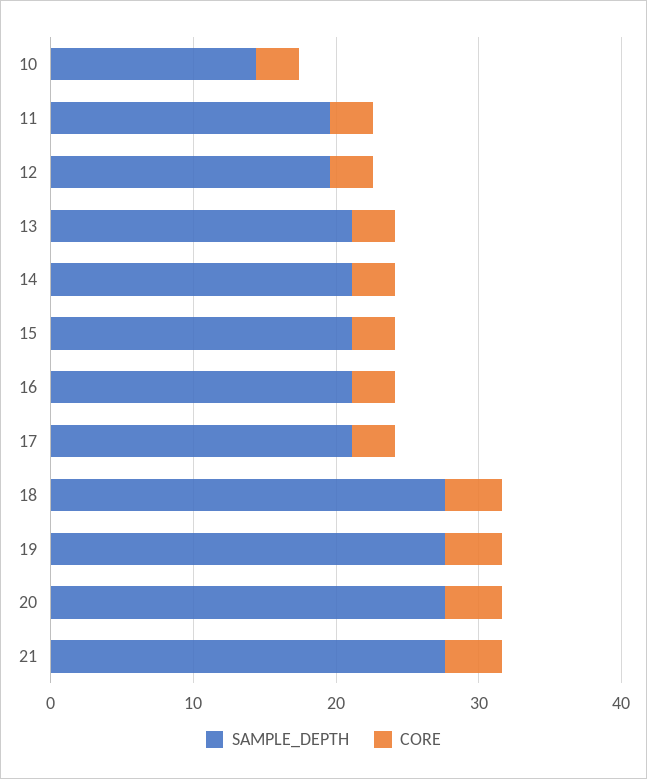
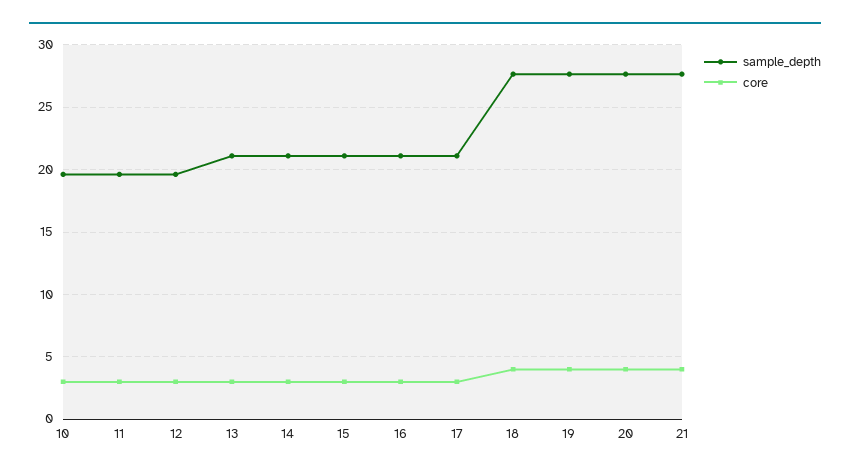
SAMPLE_DEPTH, 10: 14 -> 19.5

